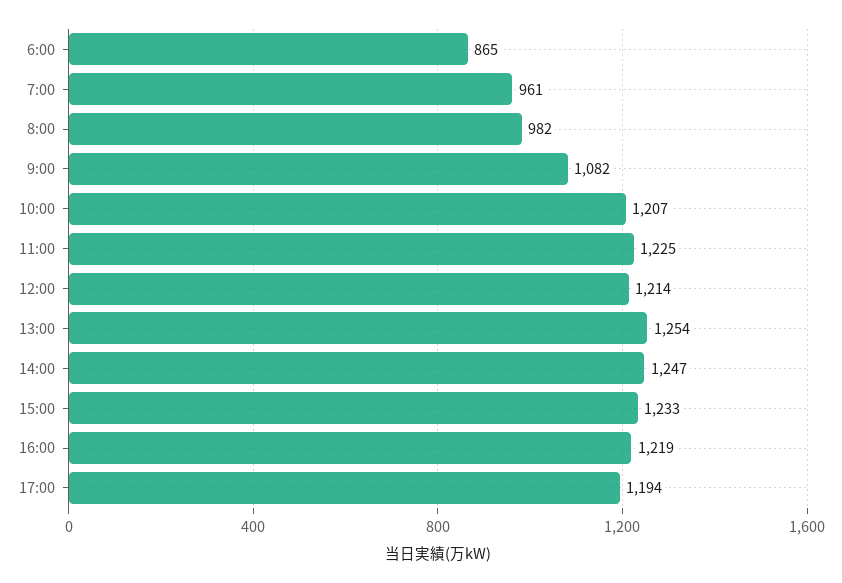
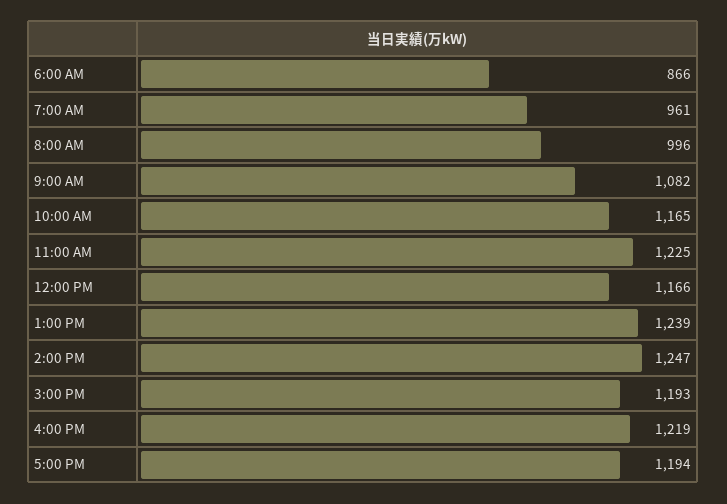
6:00: 865 -> 866
8:00: 982 -> 996
10:00: 1207 -> 1165
12:00: 1214 -> 1166
13:00: 1254 -> 1239
15:00: 1233 -> 1193

